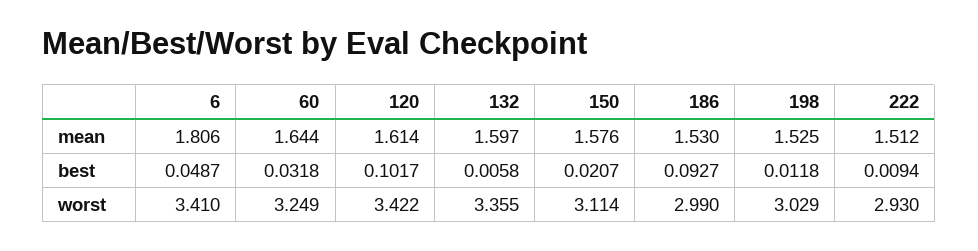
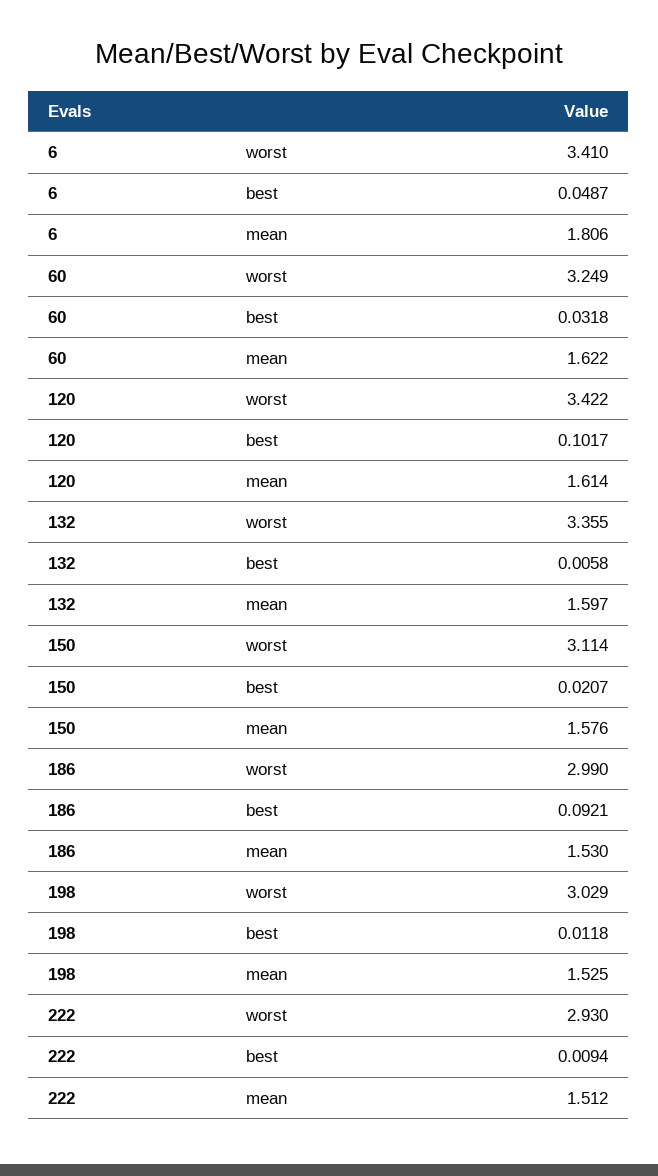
60, mean: 1.644 -> 1.622
186, best: 0.0927 -> 0.0921

